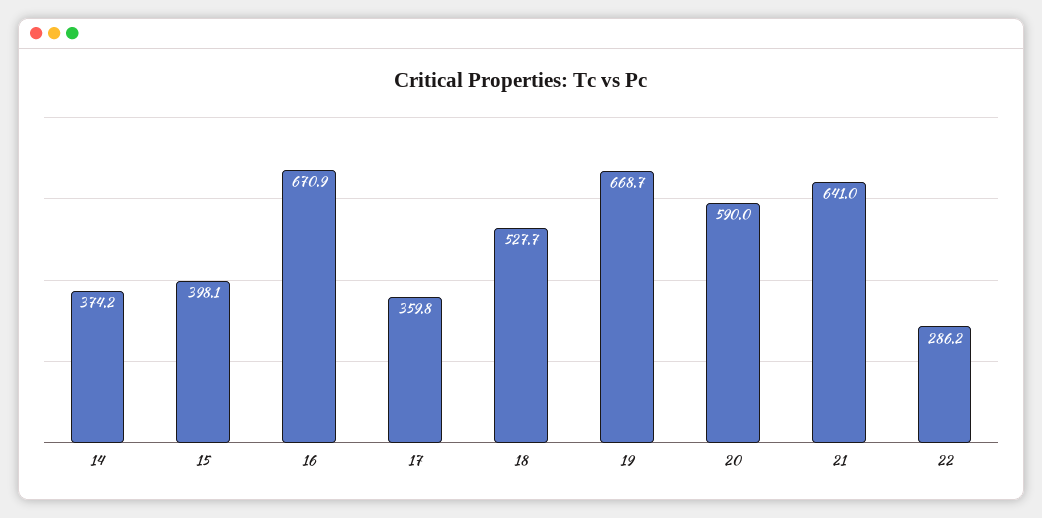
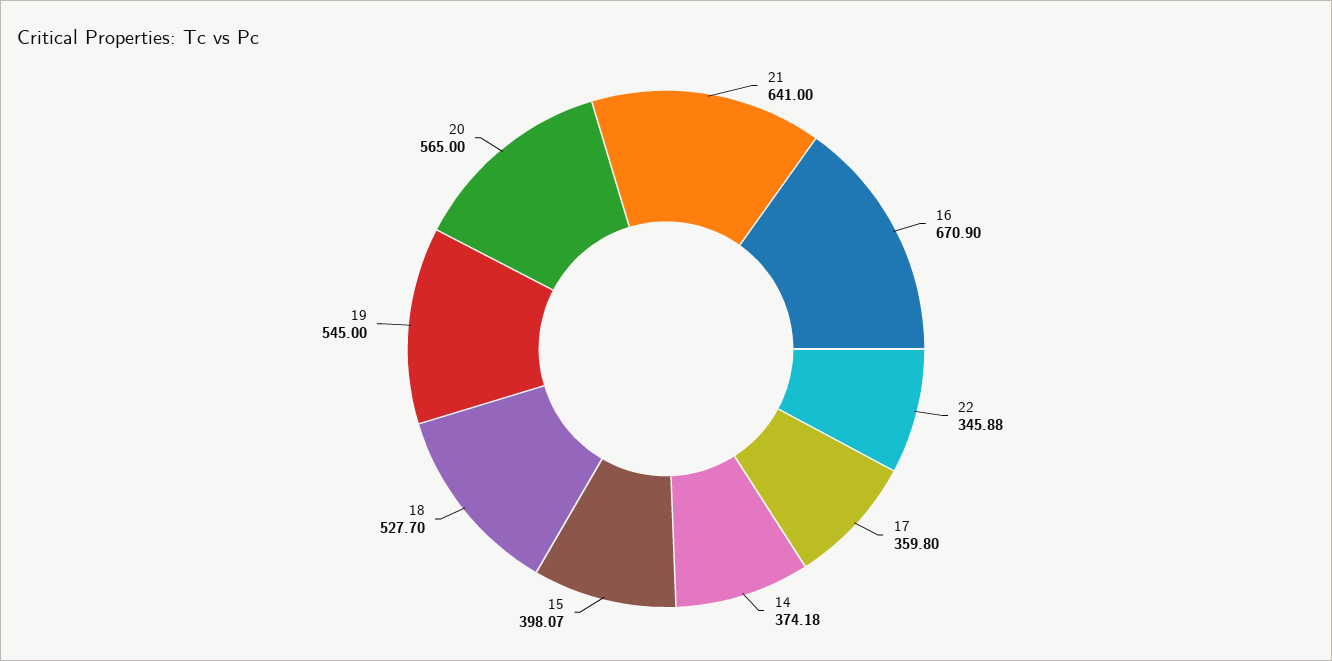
19: 668.7 -> 545
20: 590 -> 565
22: 286.2 -> 345.88

